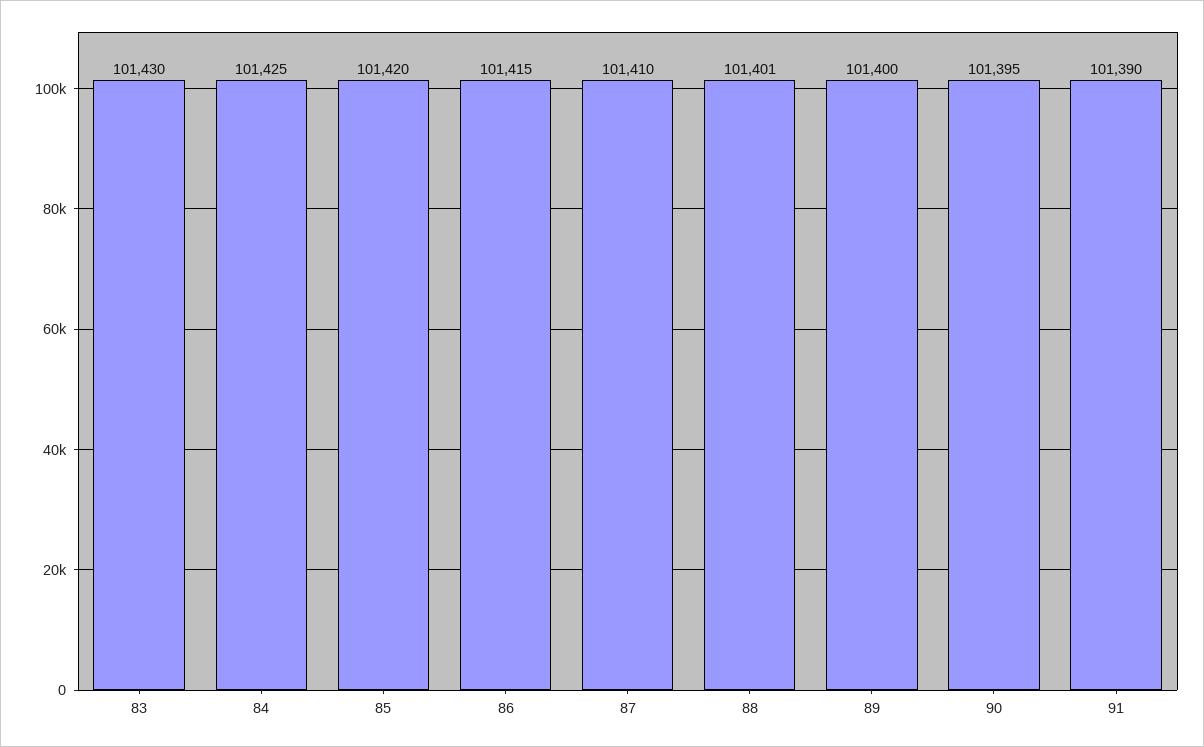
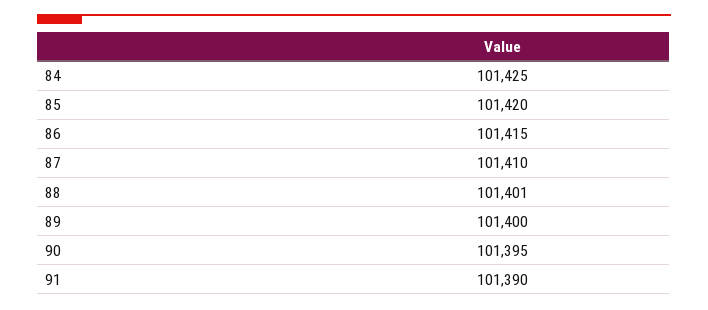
83: 101430 -> none

